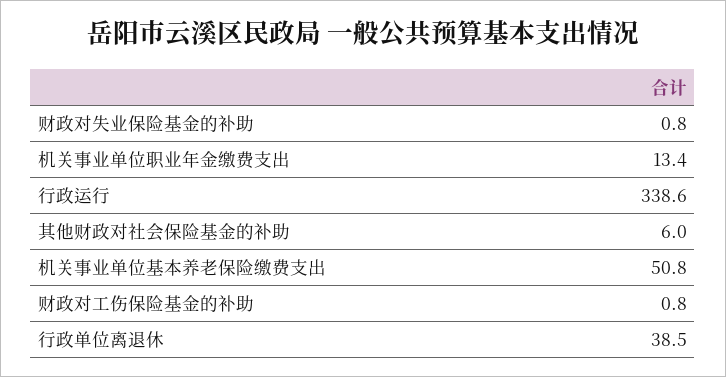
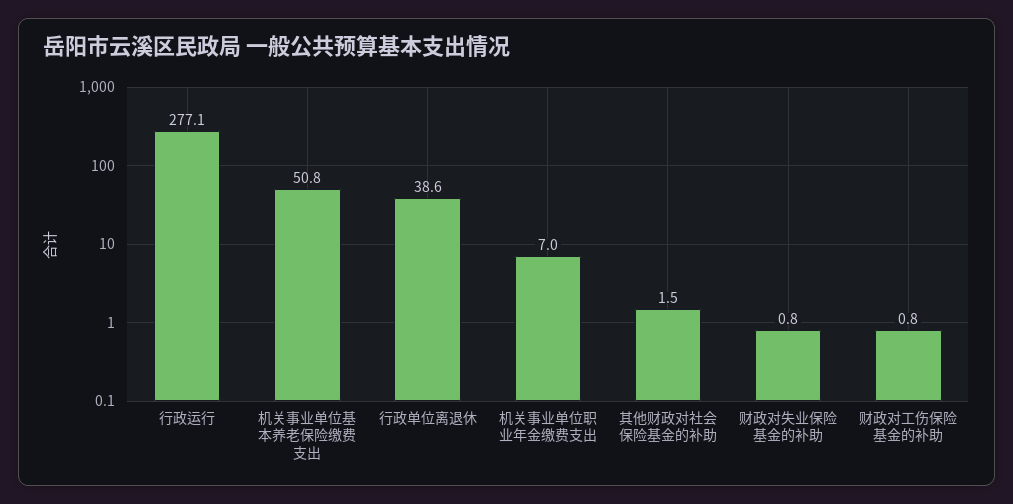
机关事业单位职业年金缴费支出: 13.4 -> 7
行政运行: 338.6 -> 277.1
其他财政对社会保险基金的补助: 6 -> 1.5
行政单位离退休: 38.5 -> 38.6

